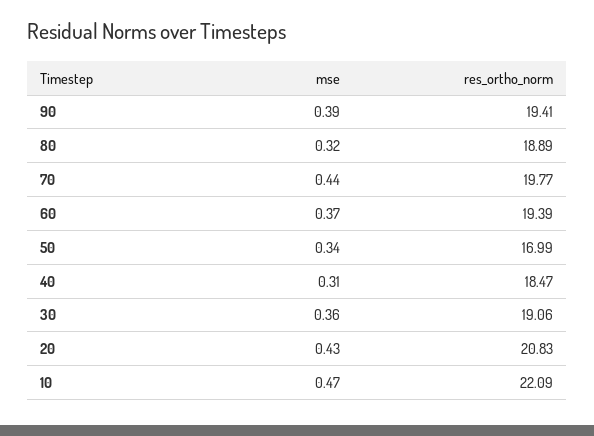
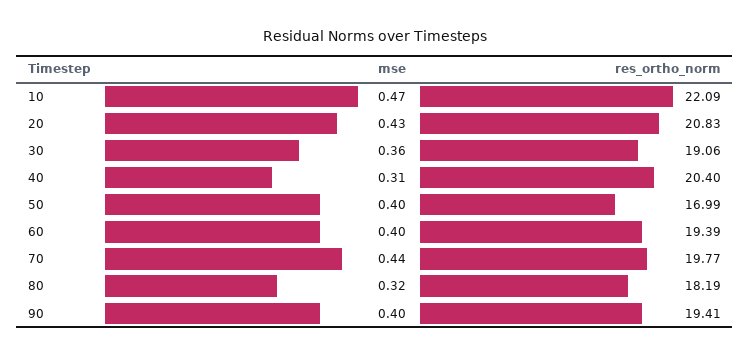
mse, 90: 0.39 -> 0.4
res_ortho_norm, 80: 18.89 -> 18.19
mse, 60: 0.37 -> 0.4
mse, 50: 0.34 -> 0.4
res_ortho_norm, 40: 18.47 -> 20.4

